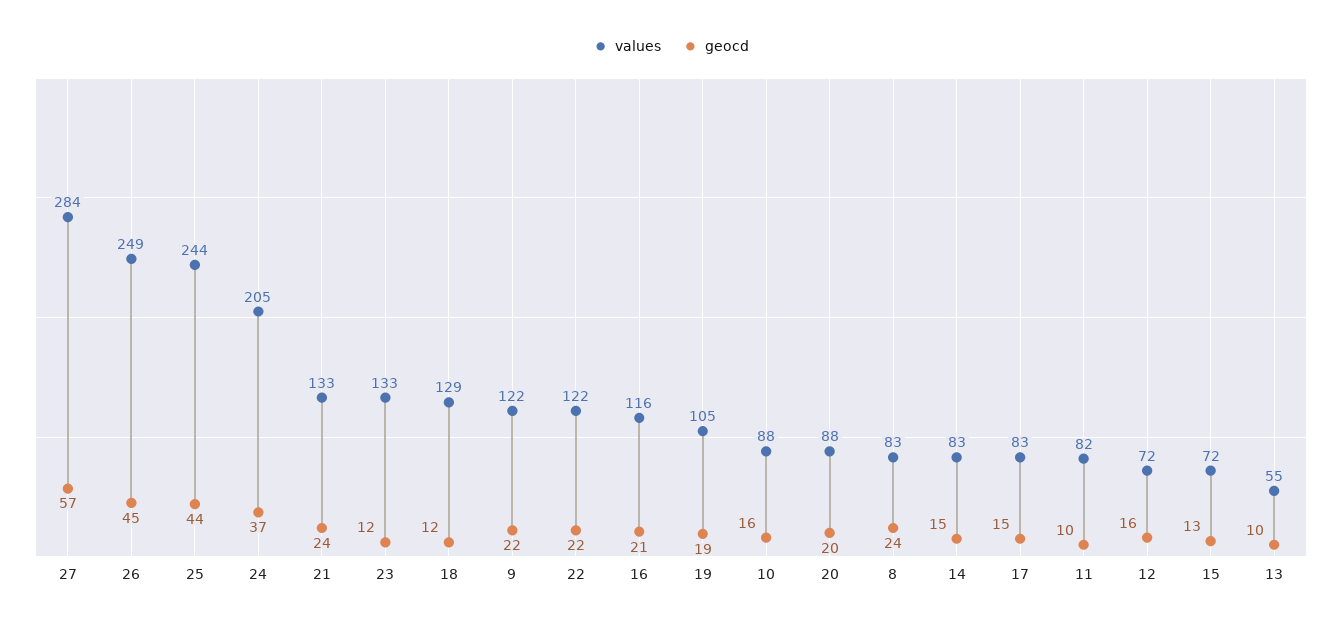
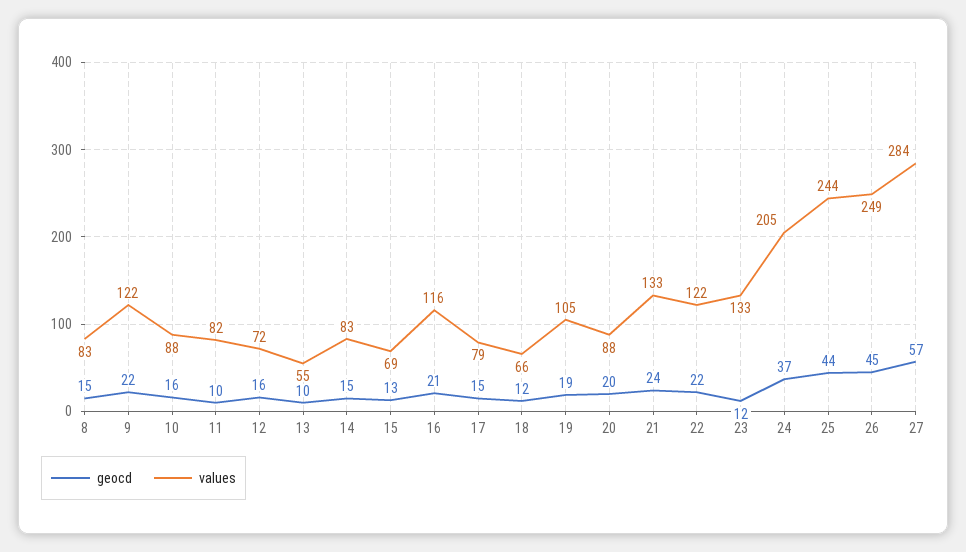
values, 18: 129 -> 66
geocd, 8: 24 -> 15
values, 17: 83 -> 79
values, 15: 72 -> 69

